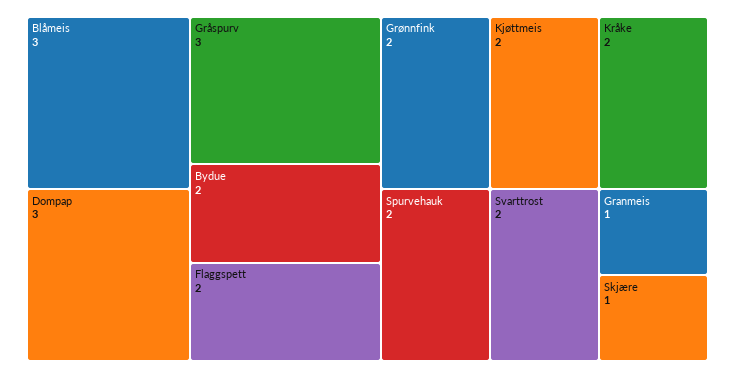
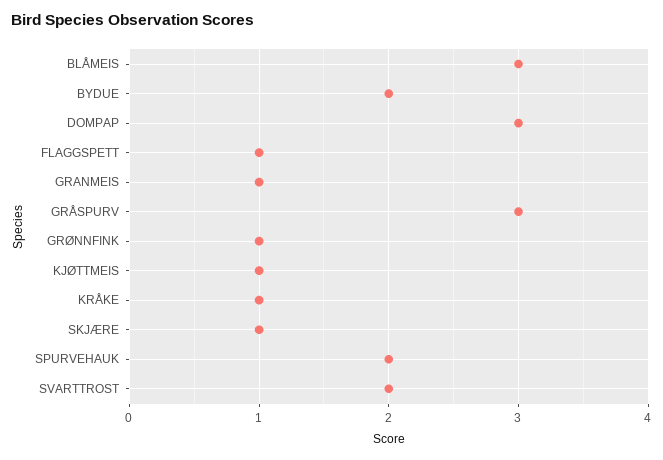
Flaggspett: 2 -> 1
Grønnfink: 2 -> 1
Kjøttmeis: 2 -> 1
Kråke: 2 -> 1

